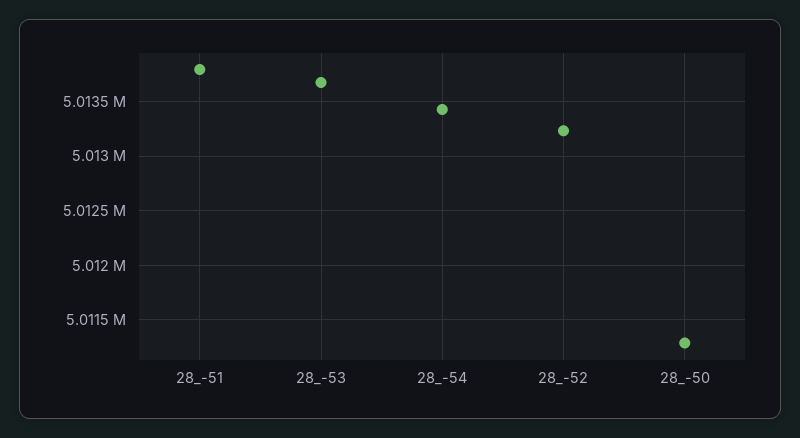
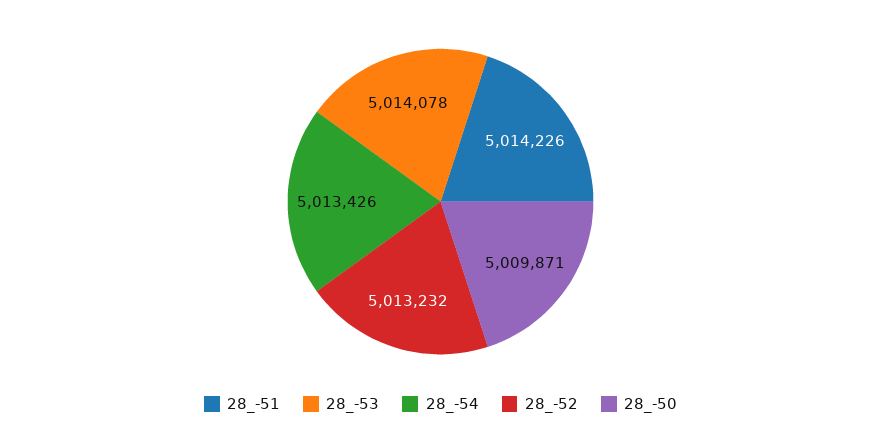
28_-51: 5013800 -> 5014226
28_-53: 5013700 -> 5014078
28_-50: 5011300 -> 5009871

